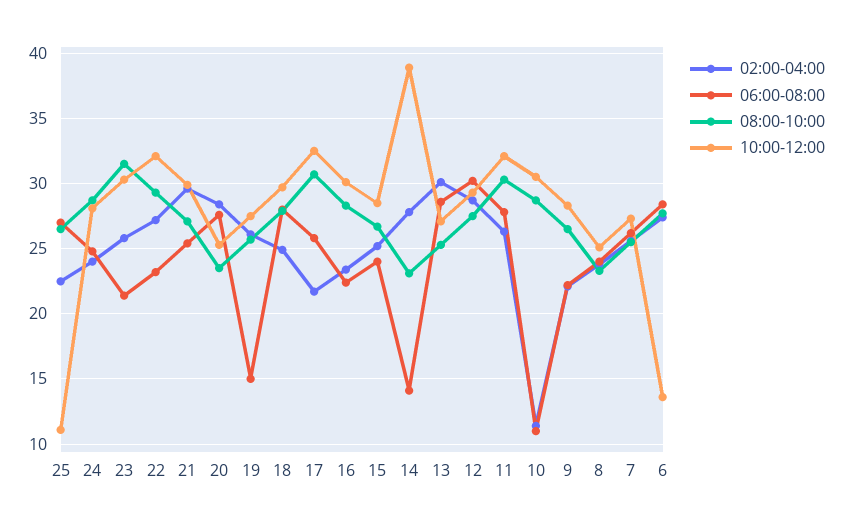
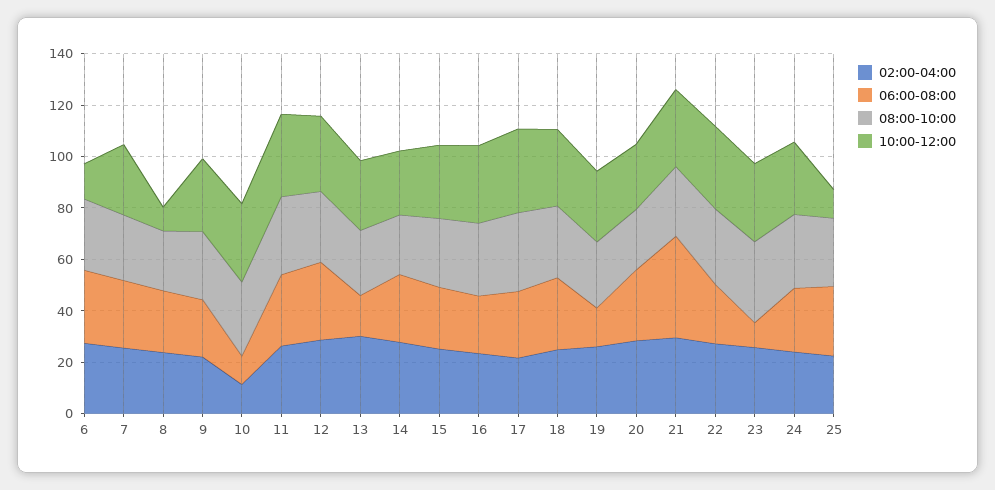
06:00-08:00, 23: 21.5 -> 10
06:00-08:00, 21: 25.5 -> 40
06:00-08:00, 14: 14 -> 25
10:00-12:00, 14: 39 -> 25
06:00-08:00, 13: 28.5 -> 15
10:00-12:00, 8: 25 -> 10

